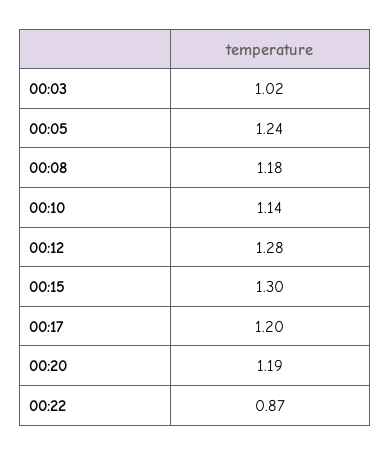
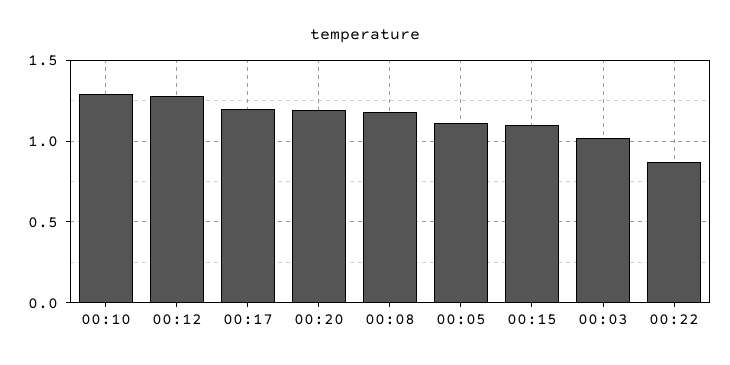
00:05: 1.24 -> 1.1
00:10: 1.14 -> 1.3
00:15: 1.3 -> 1.1

